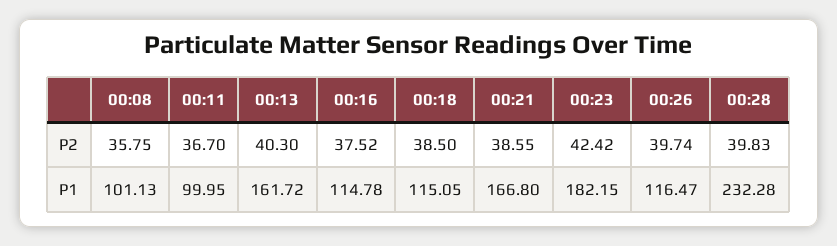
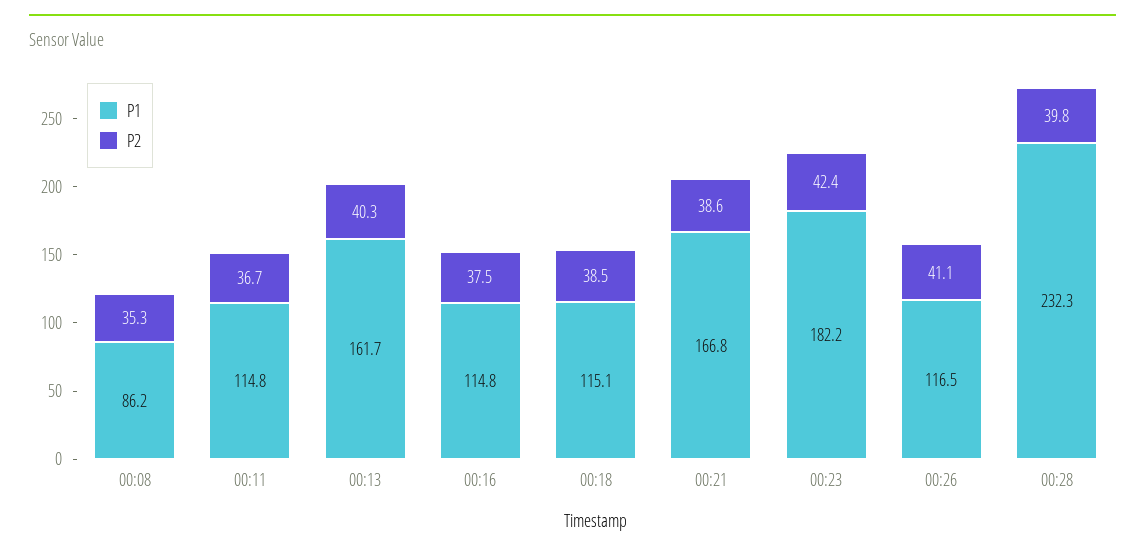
P2, 00:08: 35.75 -> 35.3
P2, 00:26: 39.74 -> 41.1
P1, 00:08: 101.13 -> 86.2
P1, 00:11: 99.95 -> 114.8

